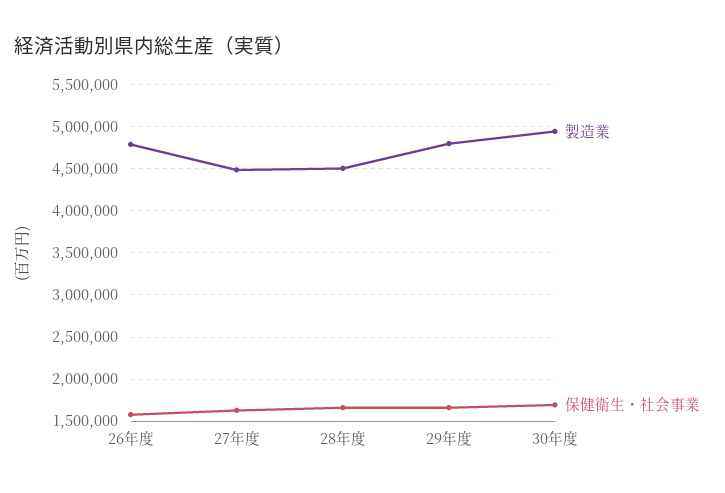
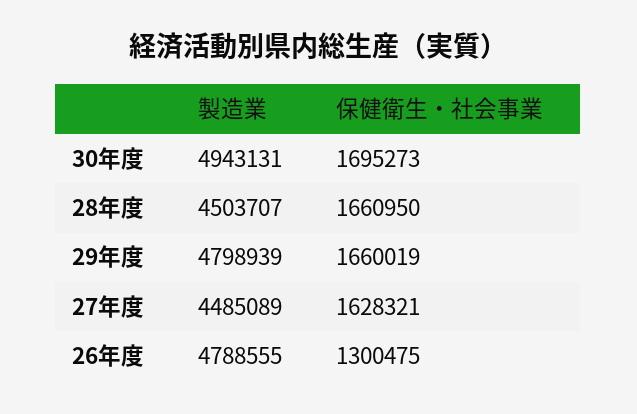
保健衛生・社会事業, 26年度: 1600000 -> 1300475

